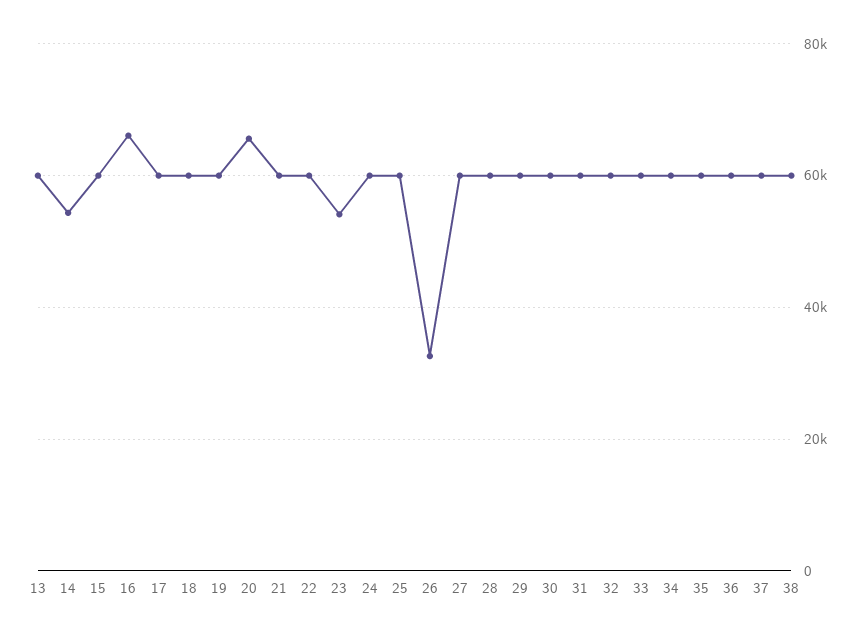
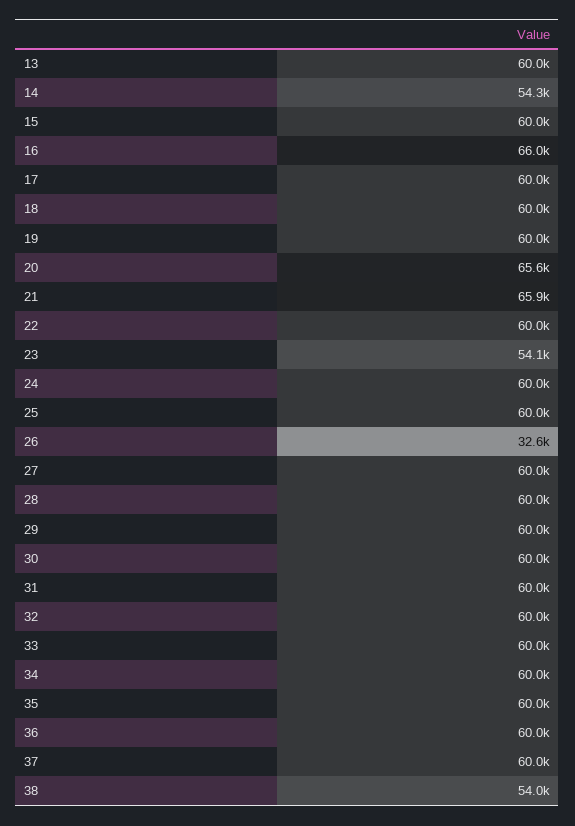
21: 60000 -> 65900
38: 60000 -> 54000

